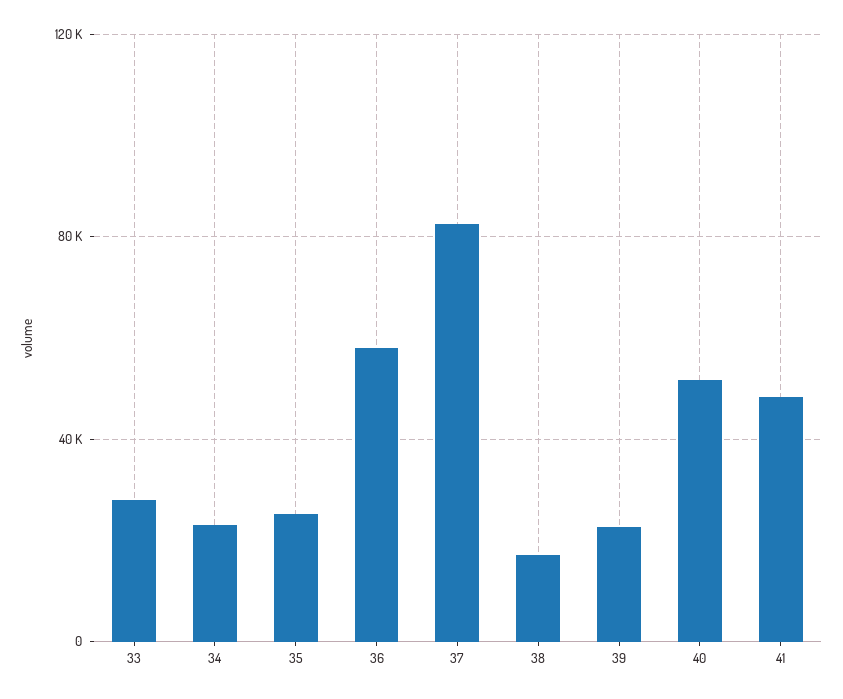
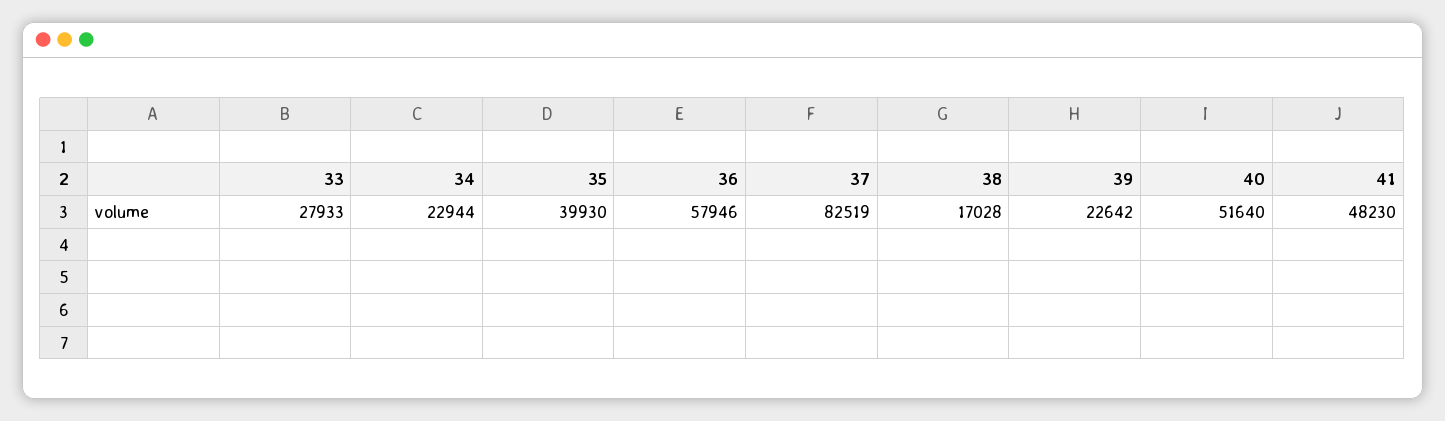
35: 25000 -> 39930

